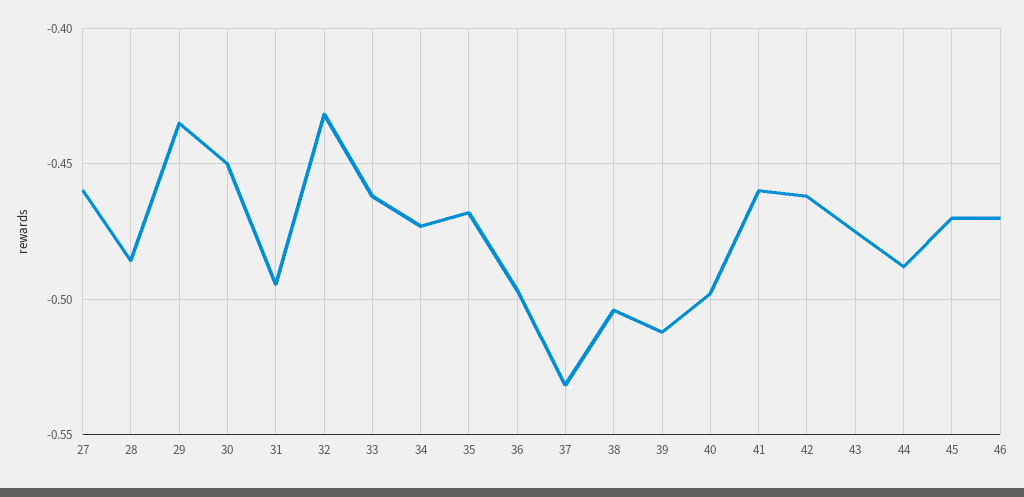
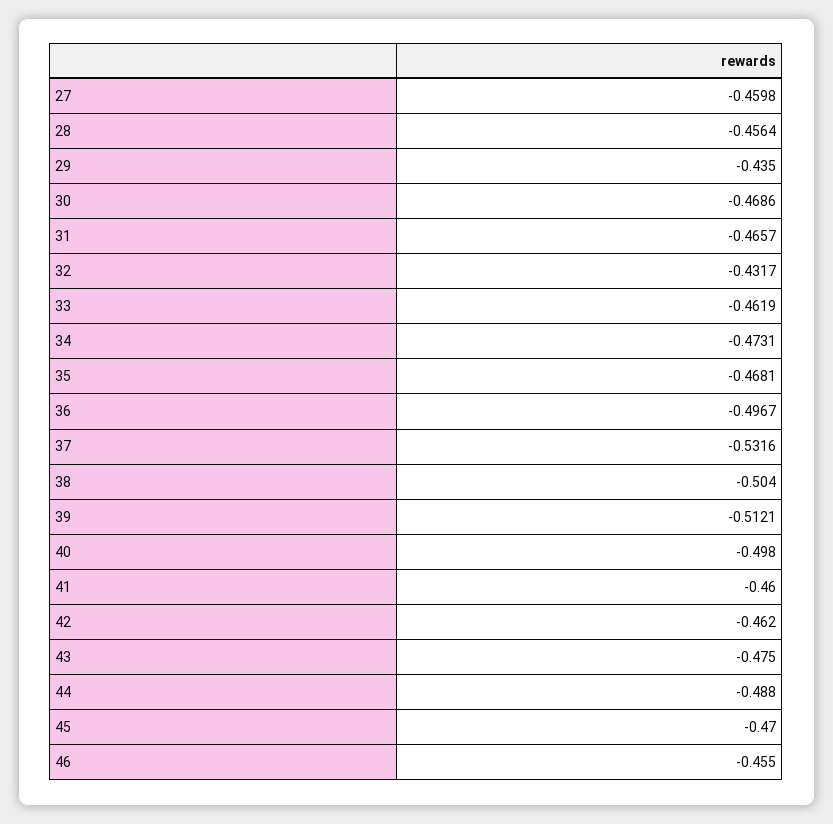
28: -0.485 -> -0.4564
30: -0.45 -> -0.4686
31: -0.495 -> -0.4657
46: -0.47 -> -0.455

